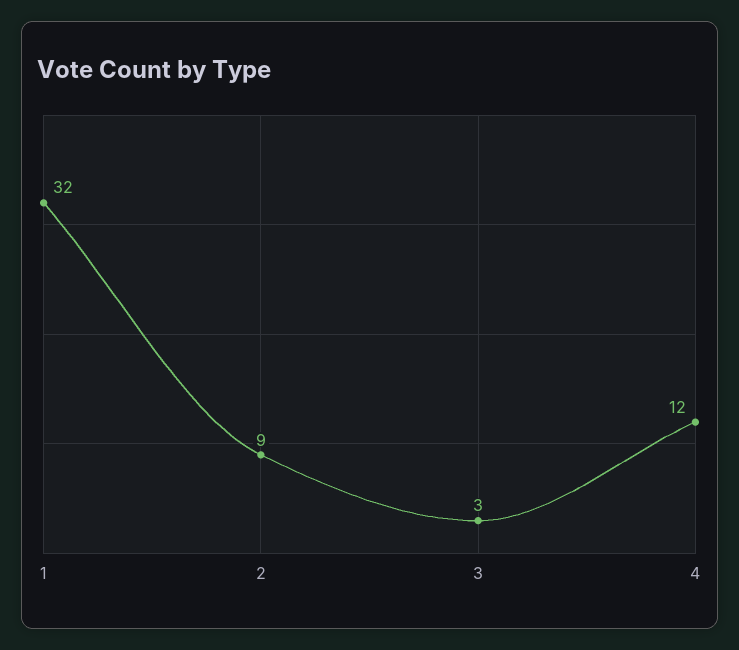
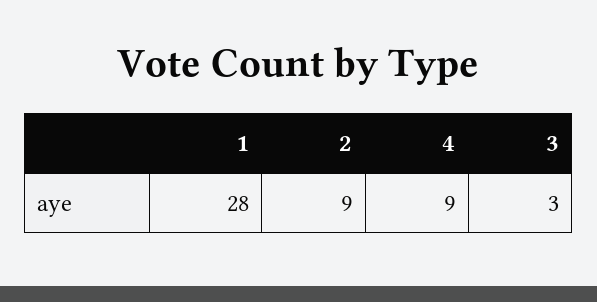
1: 32 -> 28
4: 12 -> 9

